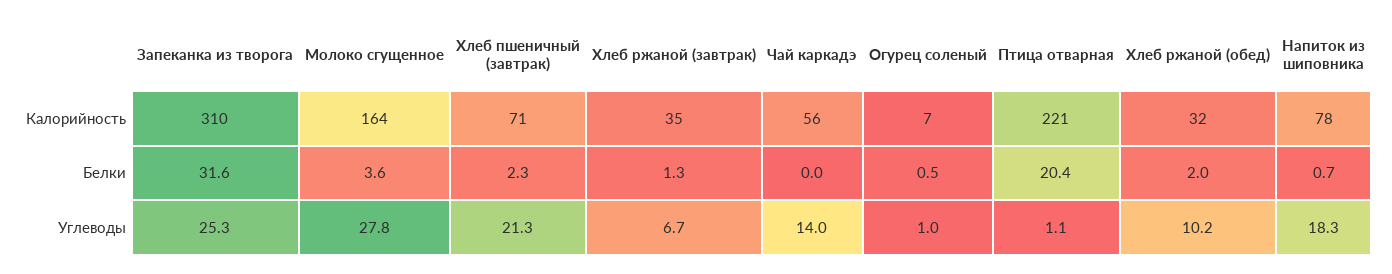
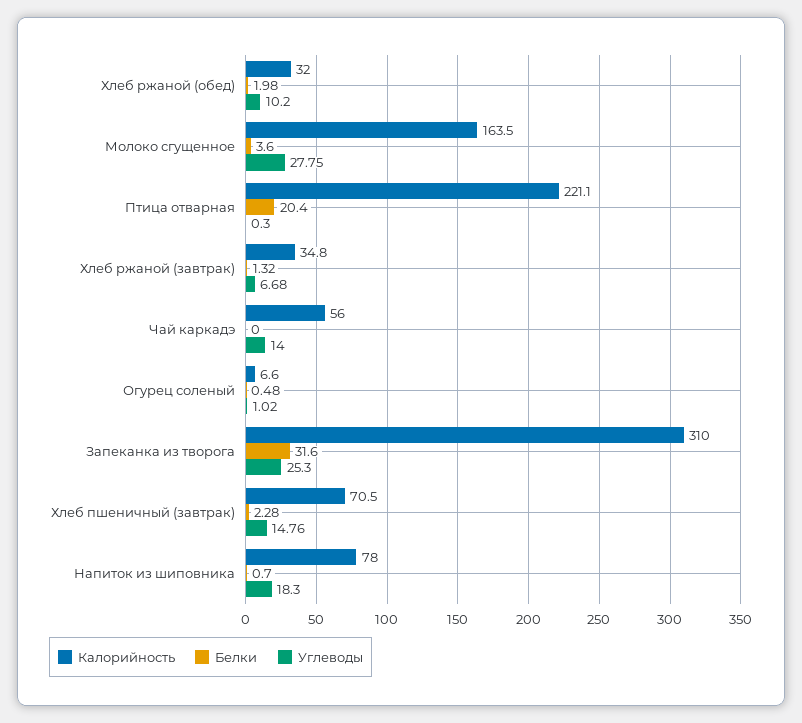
Углеводы, Хлеб пшеничный (завтрак): 21.3 -> 14.76
Углеводы, Птица отварная: 1.1 -> 0.3

